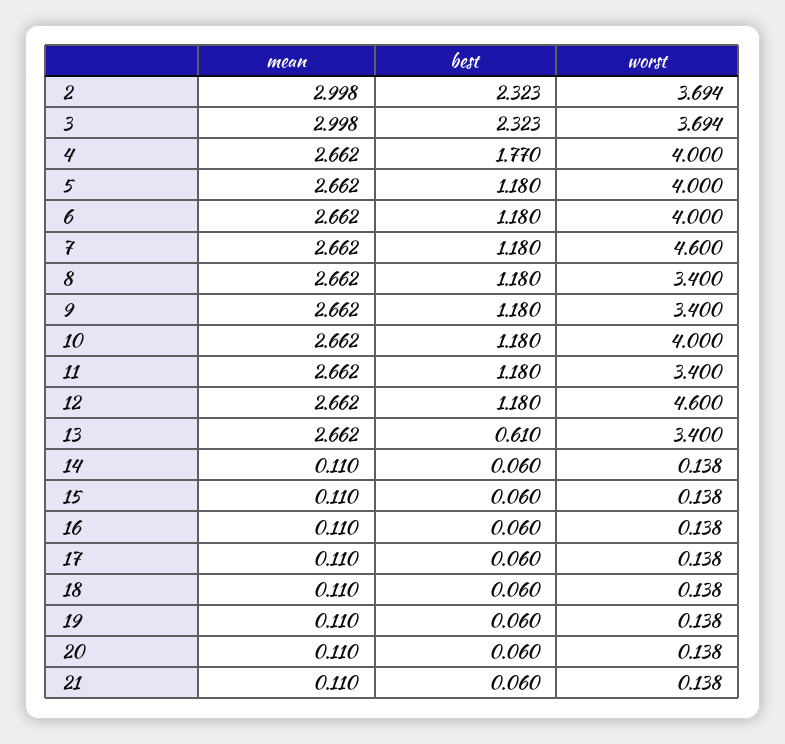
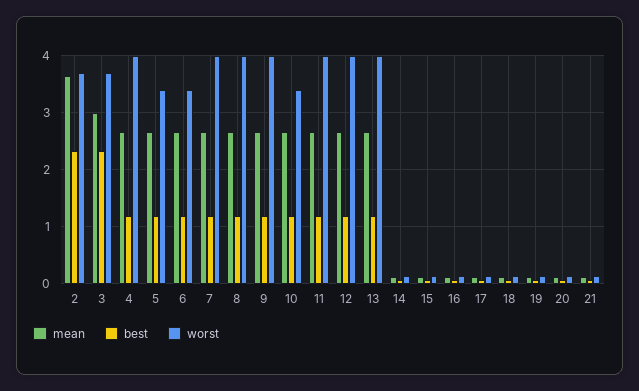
mean, 2: 2.998 -> 3.6
best, 4: 1.77 -> 1.2
worst, 5: 4 -> 3.4
worst, 6: 4 -> 3.4
worst, 7: 4.6 -> 4
worst, 8: 3.4 -> 4
worst, 9: 3.4 -> 4
worst, 10: 4 -> 3.4
worst, 11: 3.4 -> 4
worst, 12: 4.6 -> 4
best, 13: 0.61 -> 1.2
worst, 13: 3.4 -> 4

